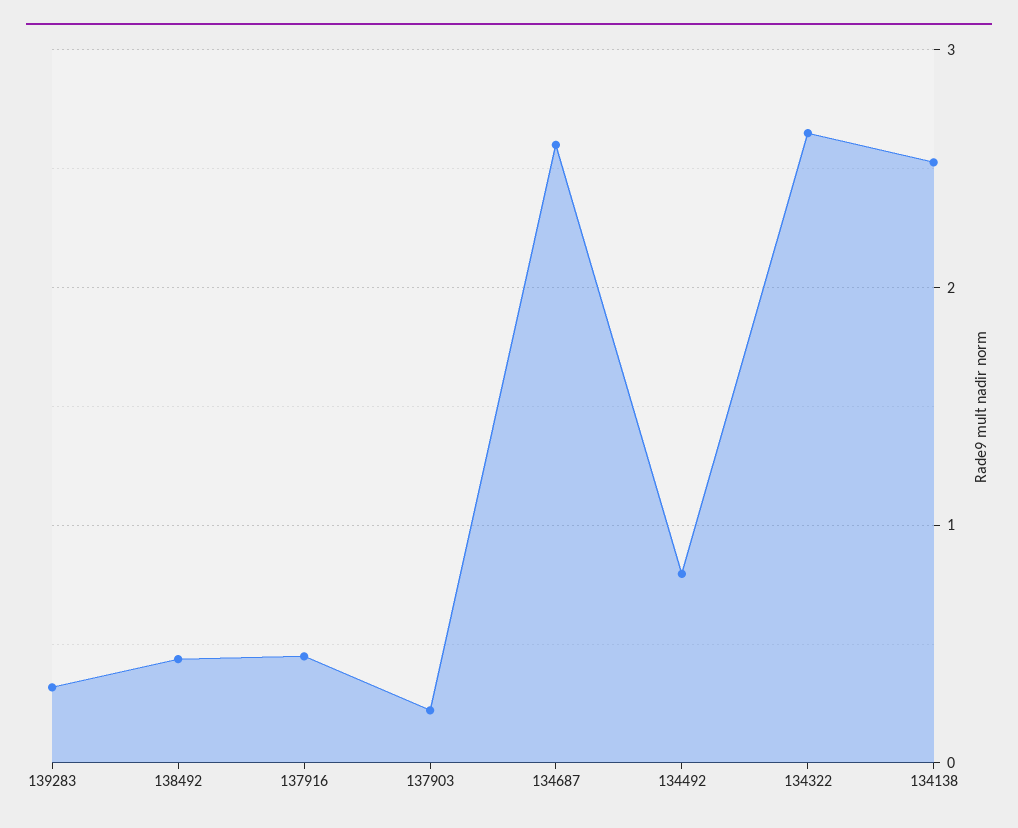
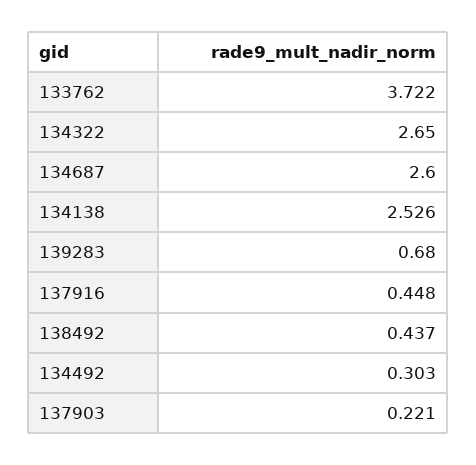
139283: 0.3 -> 0.68
134492: 0.8 -> 0.303
133762: none -> 3.722

